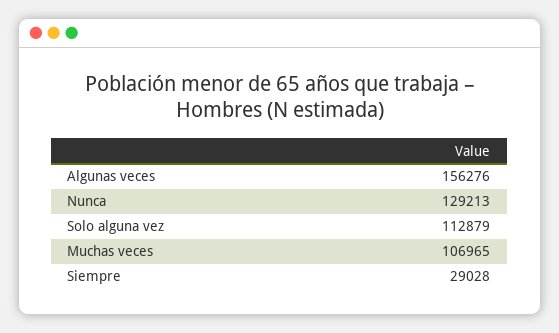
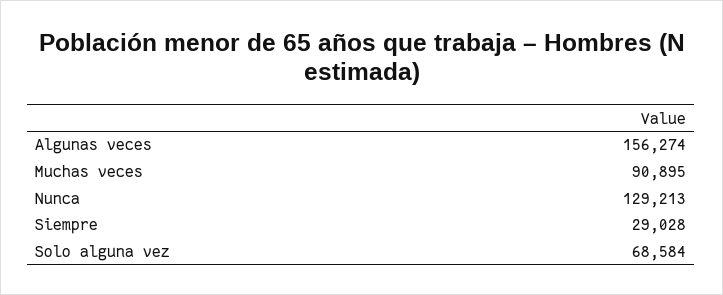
Algunas veces: 156276 -> 156274
Solo alguna vez: 112879 -> 68584
Muchas veces: 106965 -> 90895

